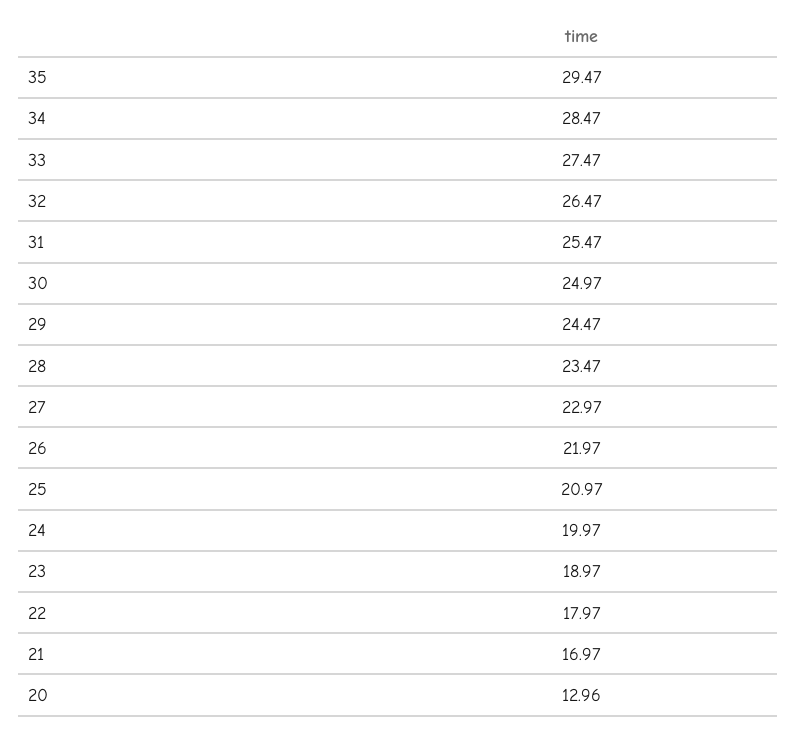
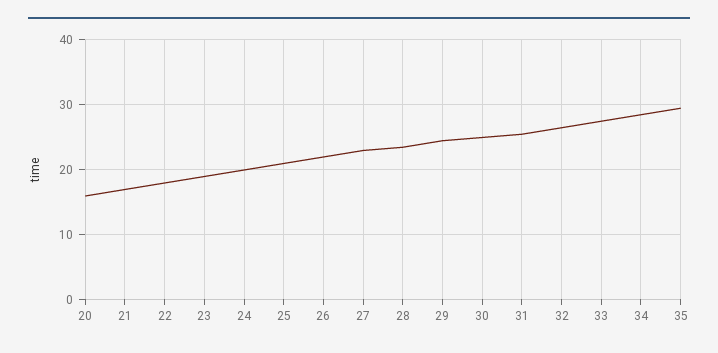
20: 12.96 -> 16

